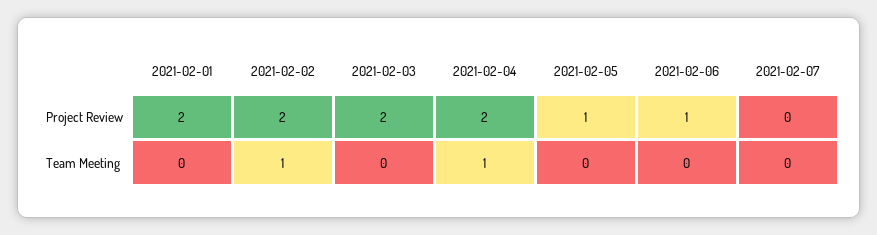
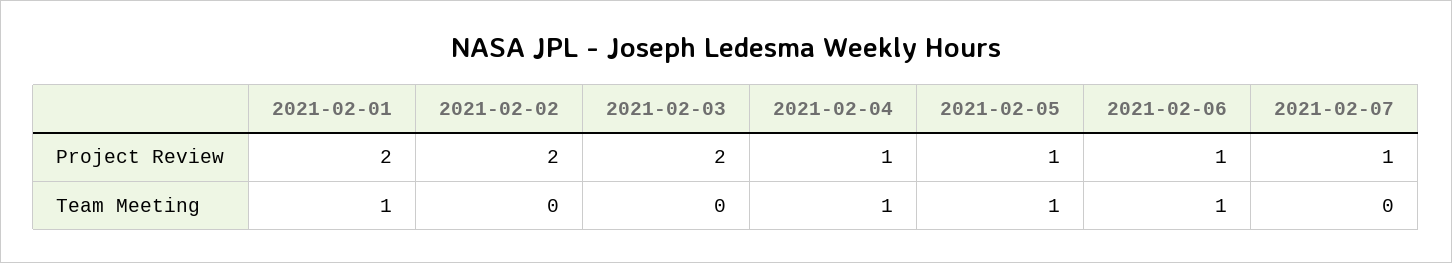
2021-02-04, Project Review: 2 -> 1
2021-02-07, Project Review: 0 -> 1
2021-02-01, Team Meeting: 0 -> 1
2021-02-02, Team Meeting: 1 -> 0
2021-02-05, Team Meeting: 0 -> 1
2021-02-06, Team Meeting: 0 -> 1

